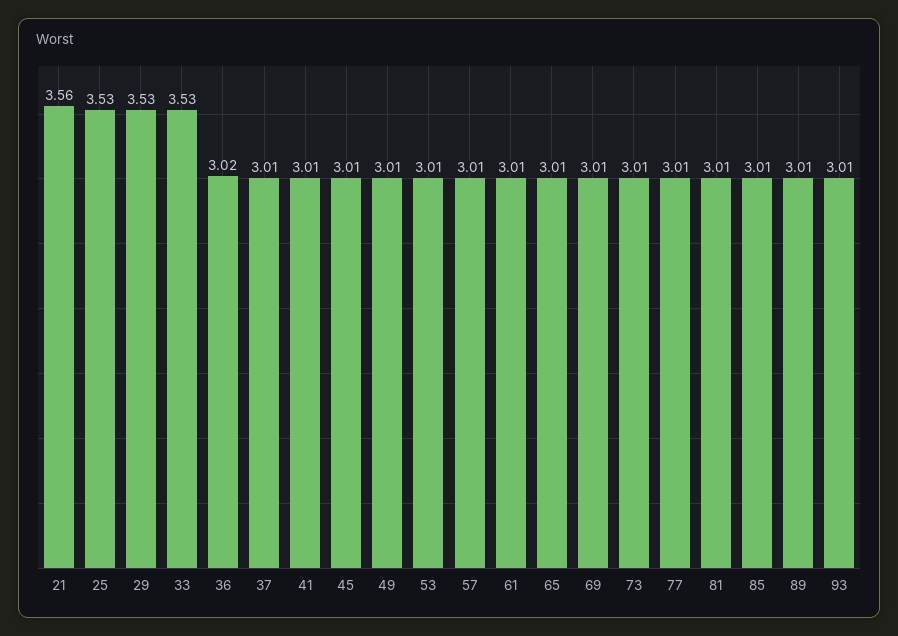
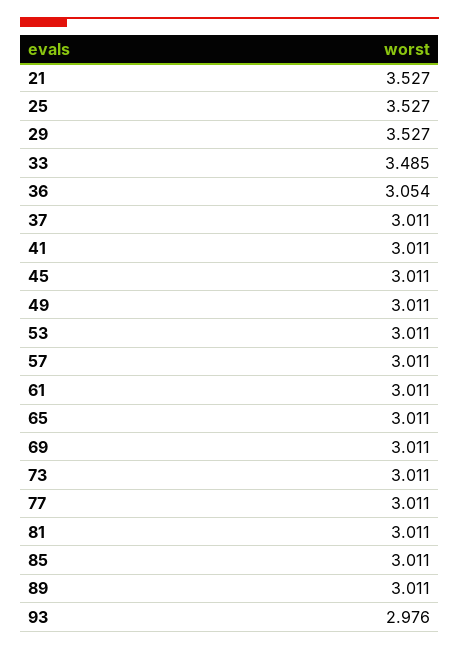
21: 3.56 -> 3.527
33: 3.53 -> 3.485
36: 3.02 -> 3.054
93: 3.01 -> 2.976

